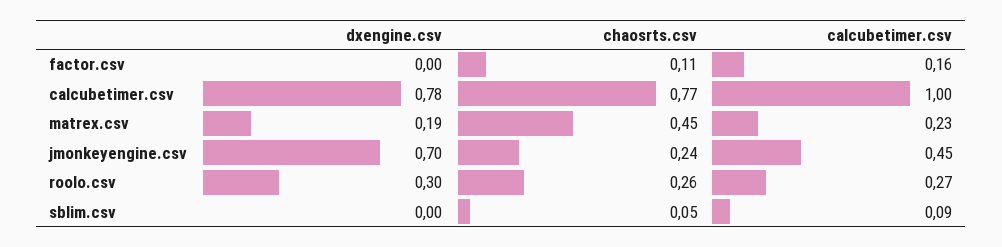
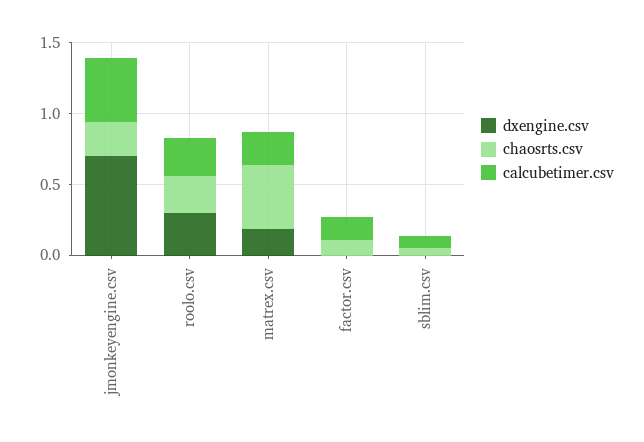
dxengine.csv, calcubetimer.csv: 0.78 -> none
chaosrts.csv, calcubetimer.csv: 0.77 -> none
calcubetimer.csv, calcubetimer.csv: 1 -> none

